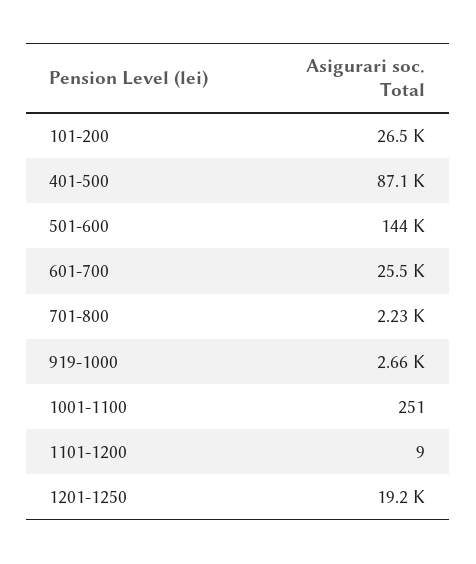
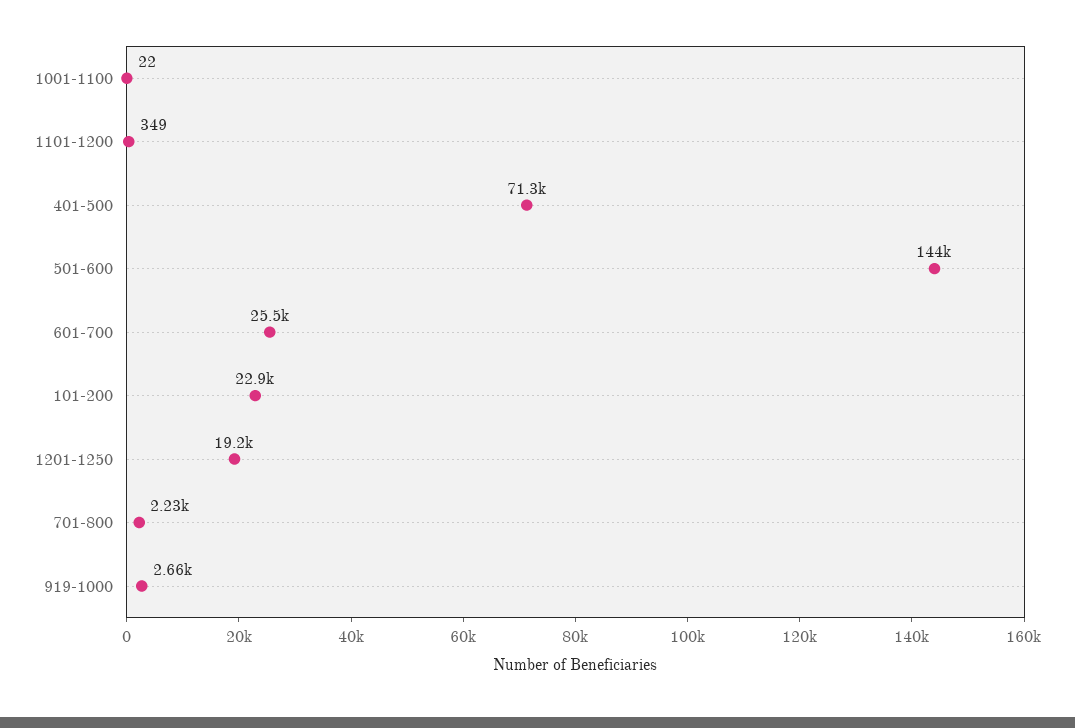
101-200: 26500 -> 22900
401-500: 87100 -> 71300
1001-1100: 251 -> 22
1101-1200: 9 -> 349

